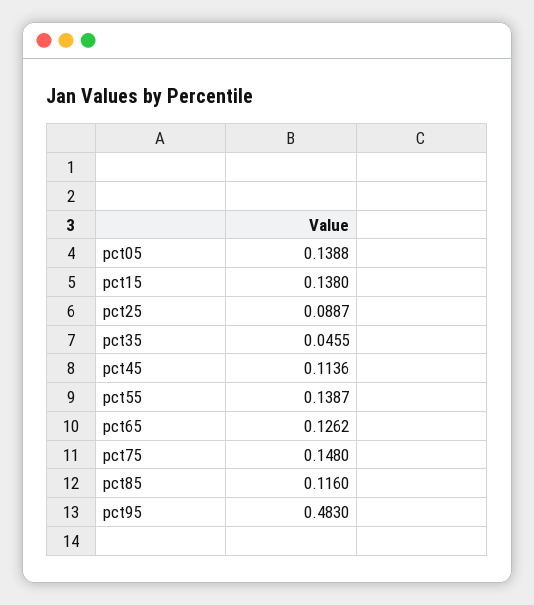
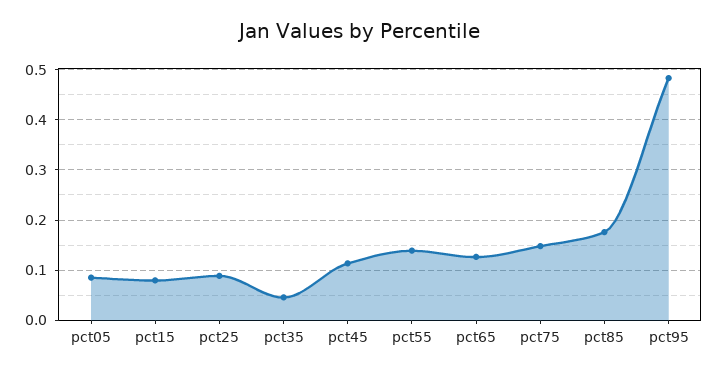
pct05: 0.1388 -> 0.08
pct15: 0.138 -> 0.08
pct85: 0.116 -> 0.18

